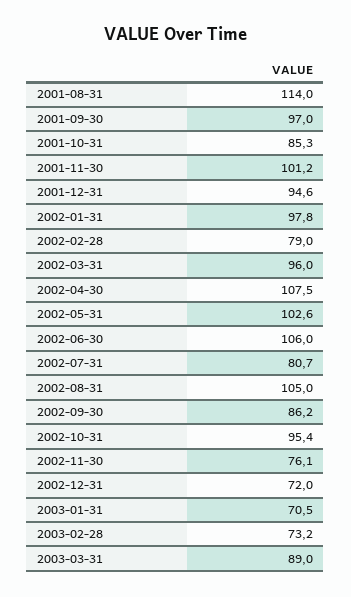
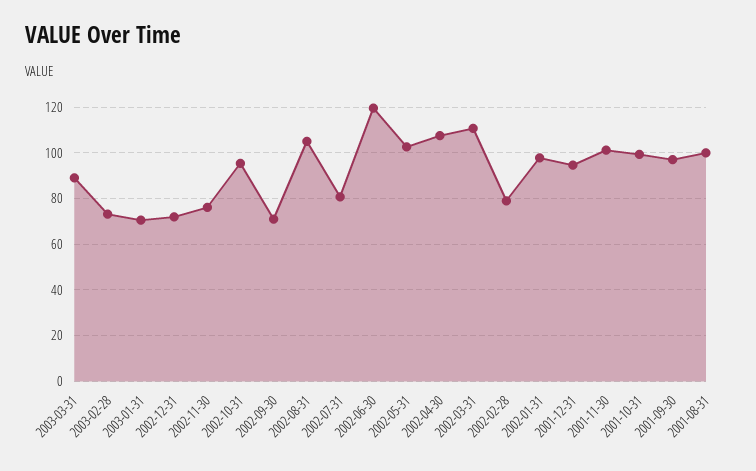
2001-08-31: 114 -> 100
2001-10-31: 85.3 -> 100
2002-03-31: 96 -> 110
2002-06-30: 106 -> 120
2002-09-30: 86.2 -> 70

